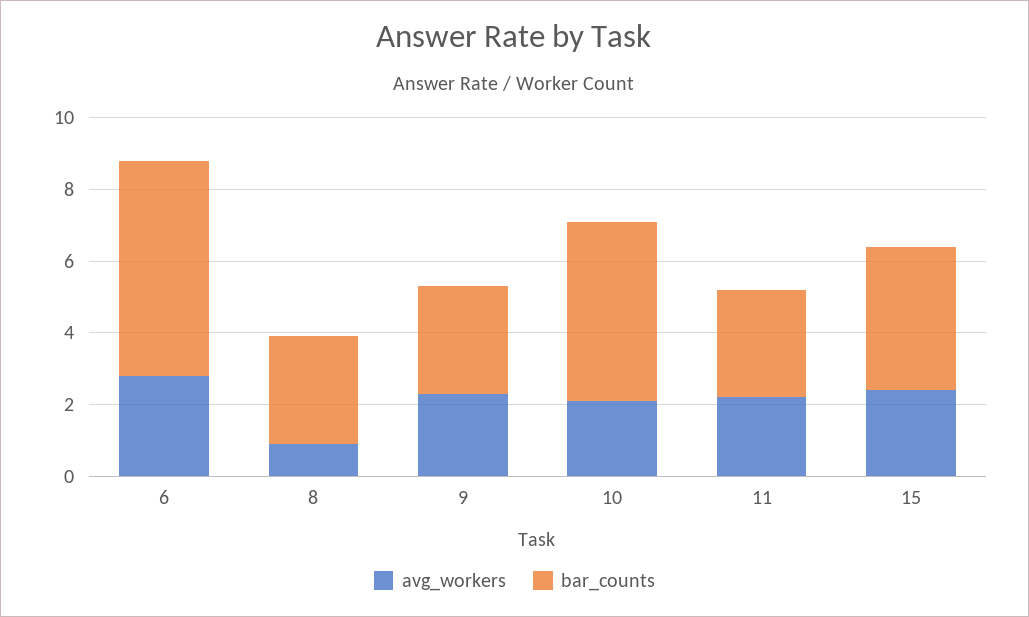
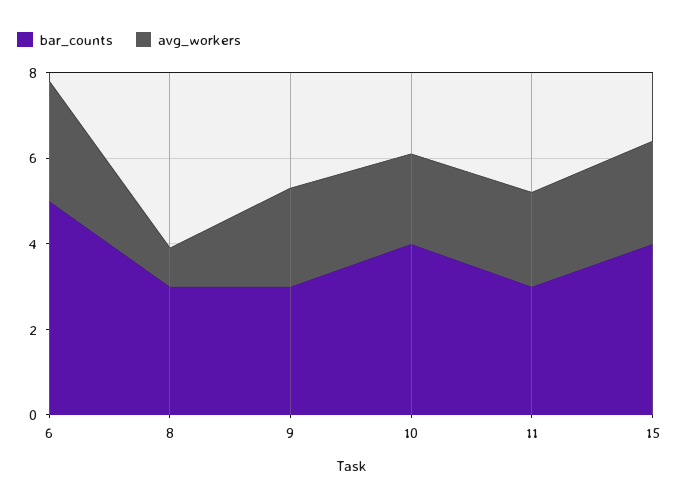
bar_counts, 6: 6 -> 5
bar_counts, 10: 5 -> 4

